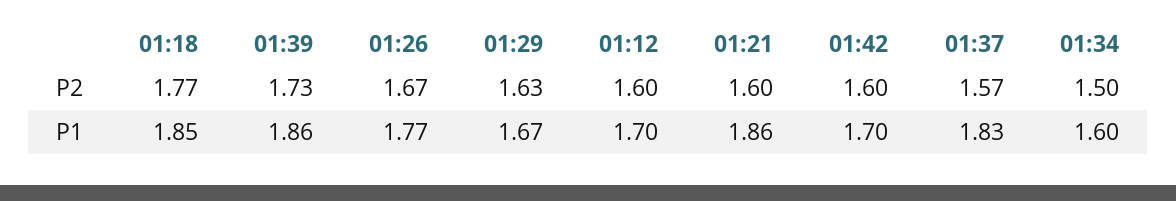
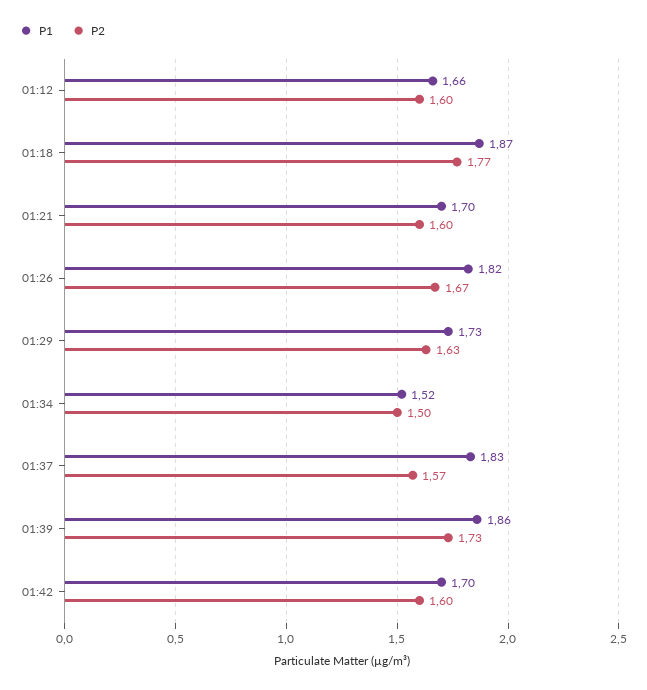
P1, 01:18: 1.85 -> 1.87
P1, 01:26: 1.77 -> 1.82
P1, 01:29: 1.67 -> 1.73
P1, 01:12: 1.7 -> 1.66
P1, 01:21: 1.86 -> 1.7
P1, 01:34: 1.6 -> 1.52

